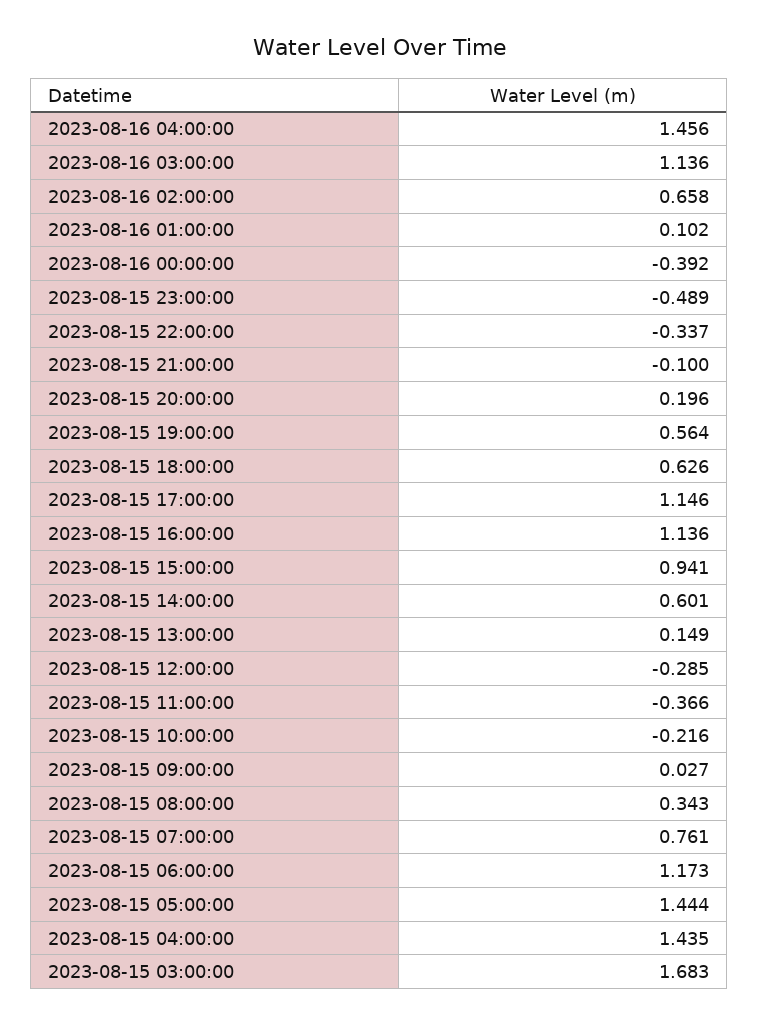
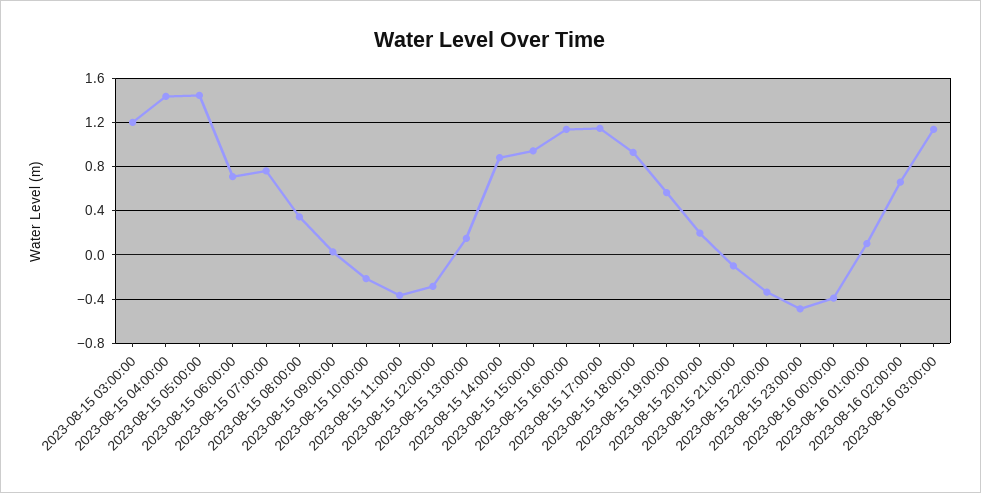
2023-08-16 04:00:00: 1.456 -> none
2023-08-15 18:00:00: 0.626 -> 0.9
2023-08-15 14:00:00: 0.601 -> 0.9
2023-08-15 06:00:00: 1.173 -> 0.7
2023-08-15 03:00:00: 1.683 -> 1.2

